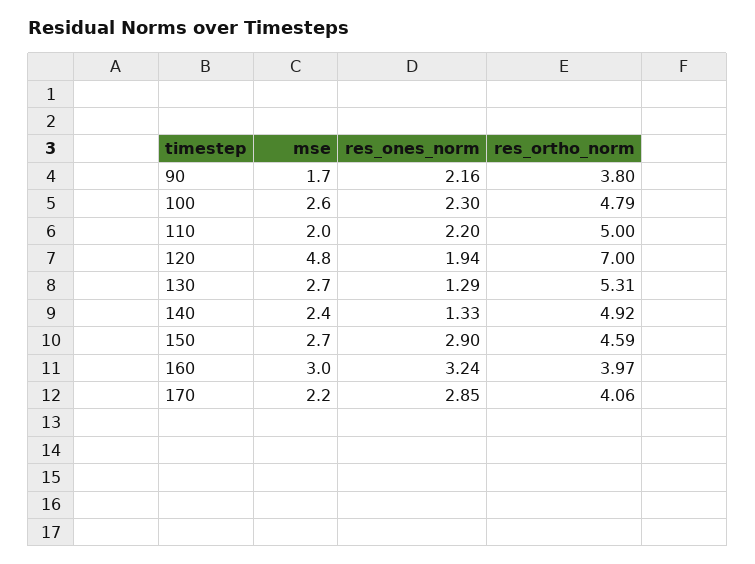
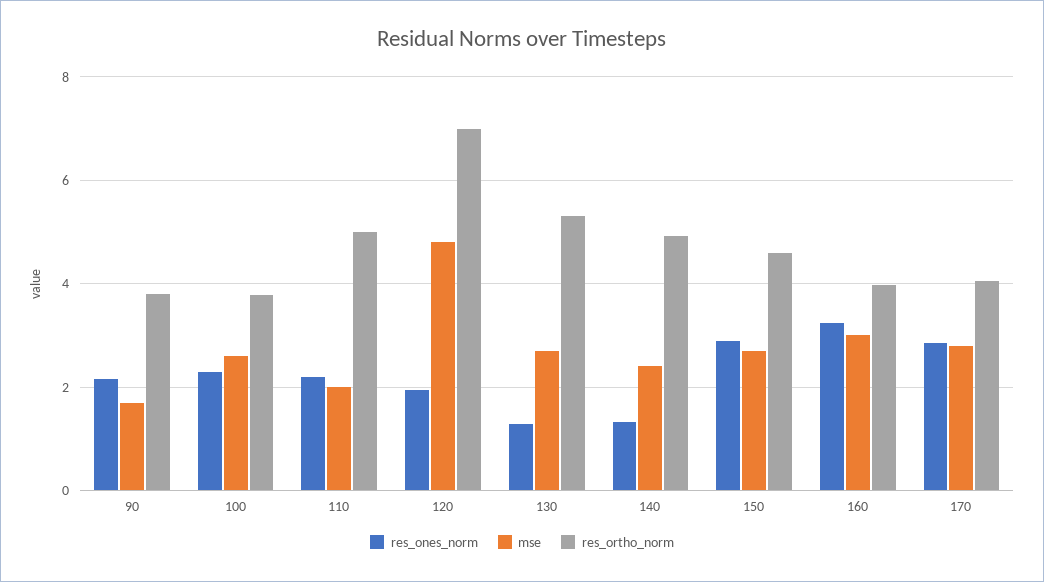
res_ortho_norm, 100: 4.79 -> 3.8
mse, 170: 2.2 -> 2.8

